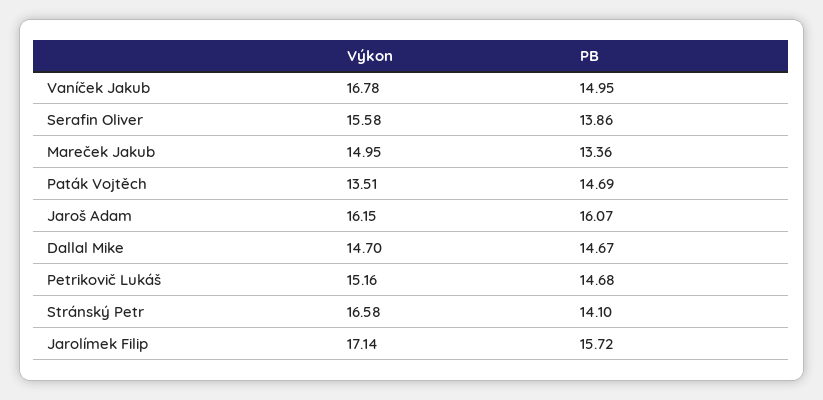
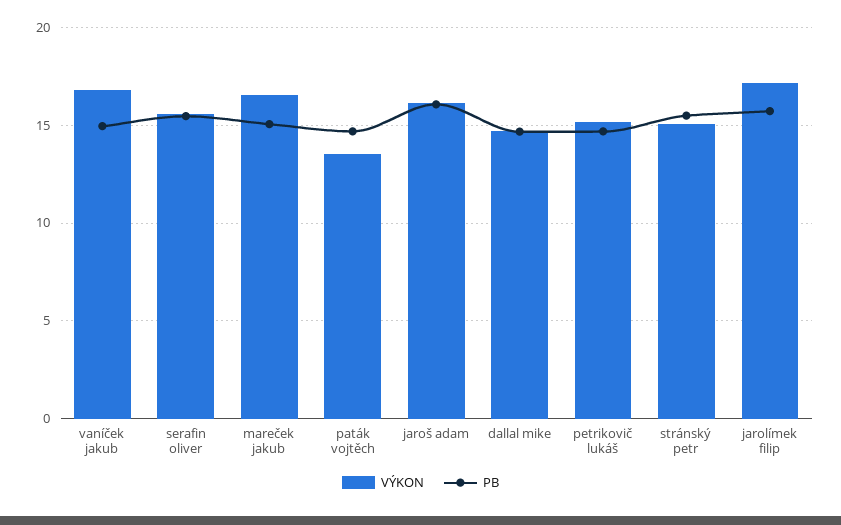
PB, Serafin Oliver: 13.86 -> 15.5
Výkon, Mareček Jakub: 14.95 -> 16.5
PB, Mareček Jakub: 13.36 -> 15
Výkon, Stránský Petr: 16.58 -> 15
PB, Stránský Petr: 14.1 -> 15.5

